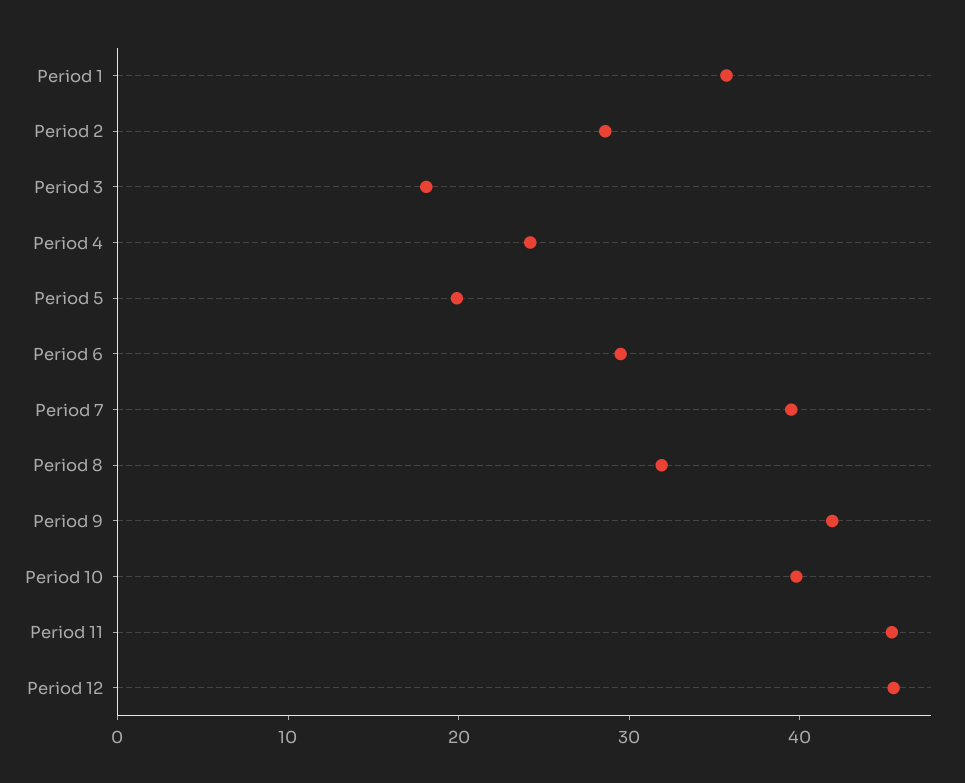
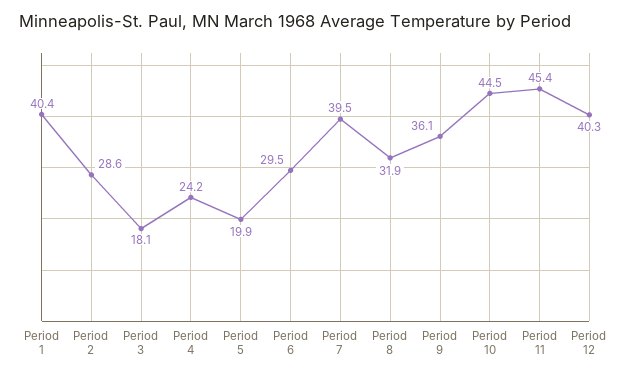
Period 1: 36 -> 40.4
Period 9: 42 -> 36.1
Period 10: 40 -> 44.5
Period 12: 46 -> 40.3

